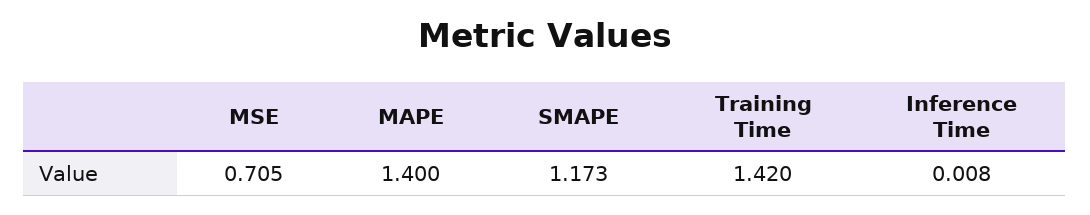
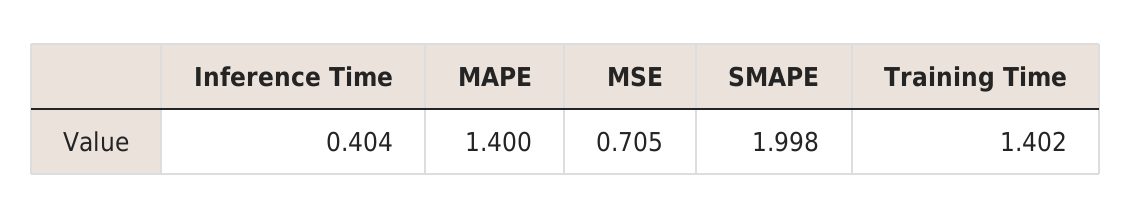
SMAPE: 1.173 -> 1.998
Training Time: 1.42 -> 1.402
Inference Time: 0.008 -> 0.404

